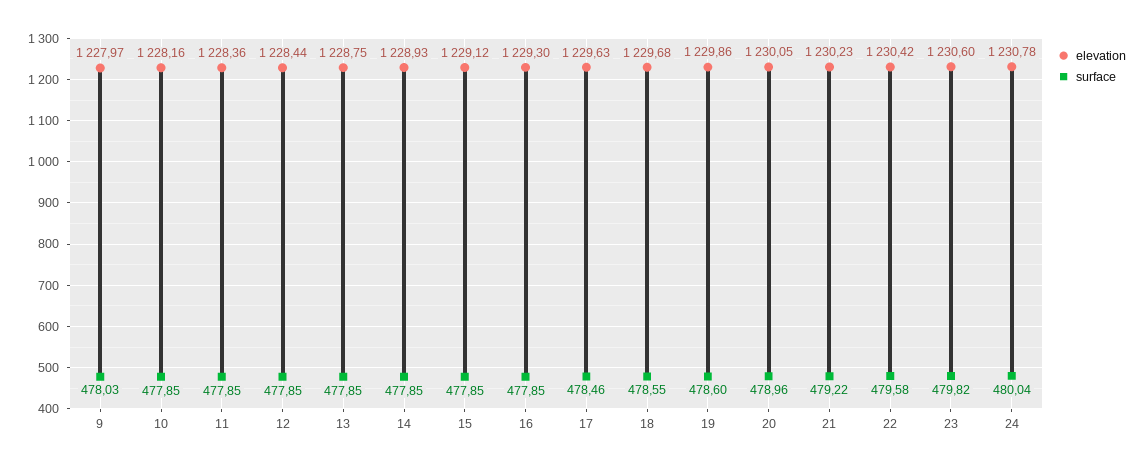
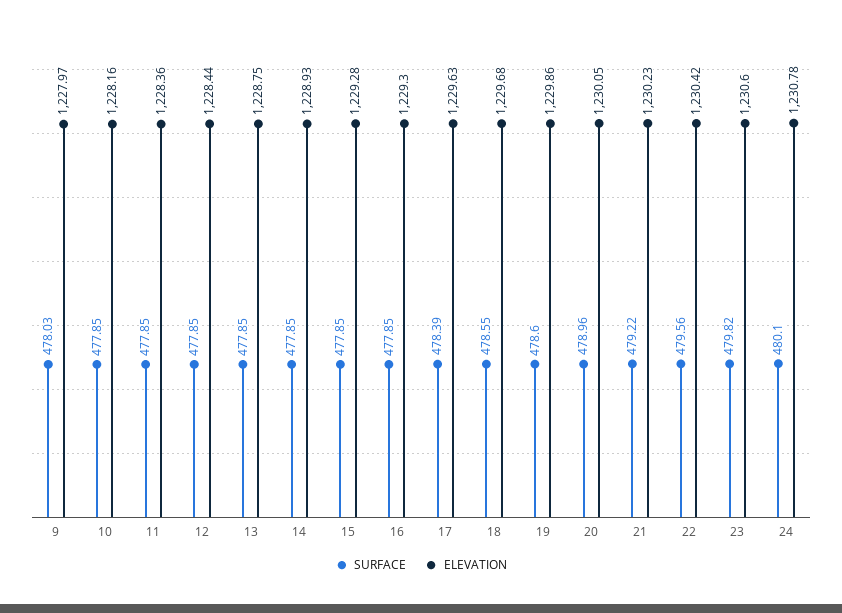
elevation, 15: 1229.12 -> 1229.28
surface, 17: 478.46 -> 478.39
surface, 22: 479.58 -> 479.56
surface, 24: 480.04 -> 480.1

